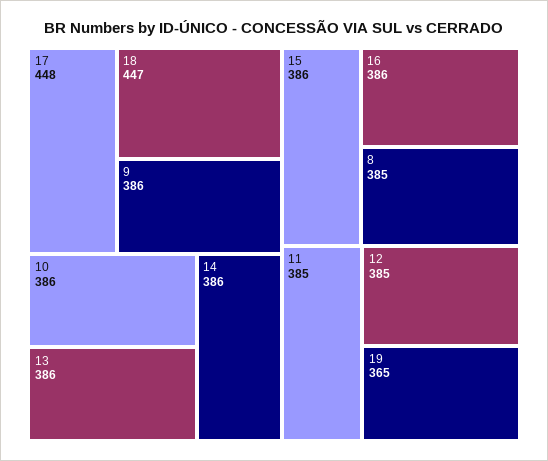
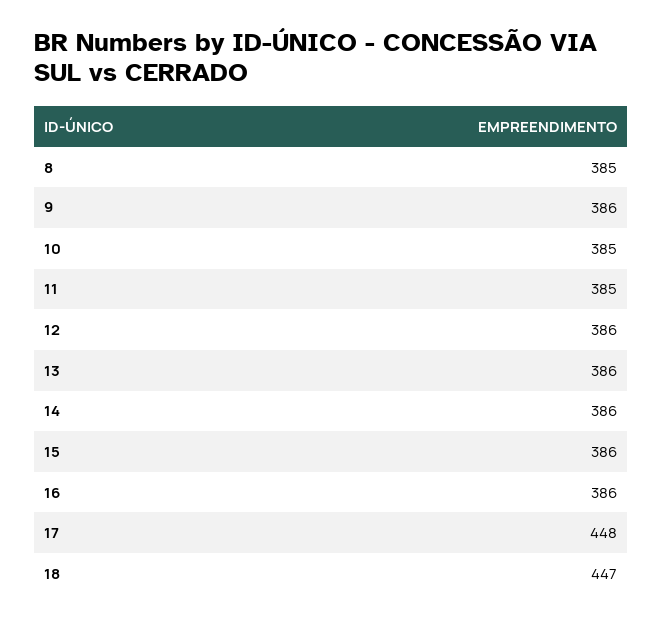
10: 386 -> 385
12: 385 -> 386
19: 365 -> none

